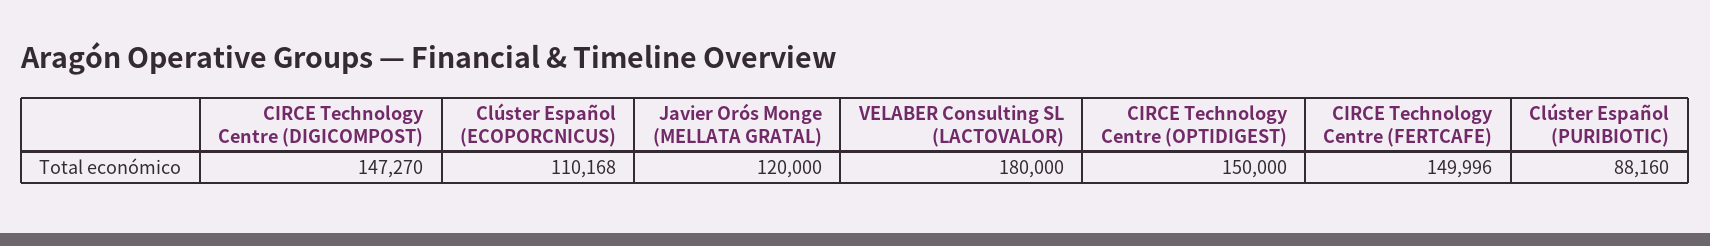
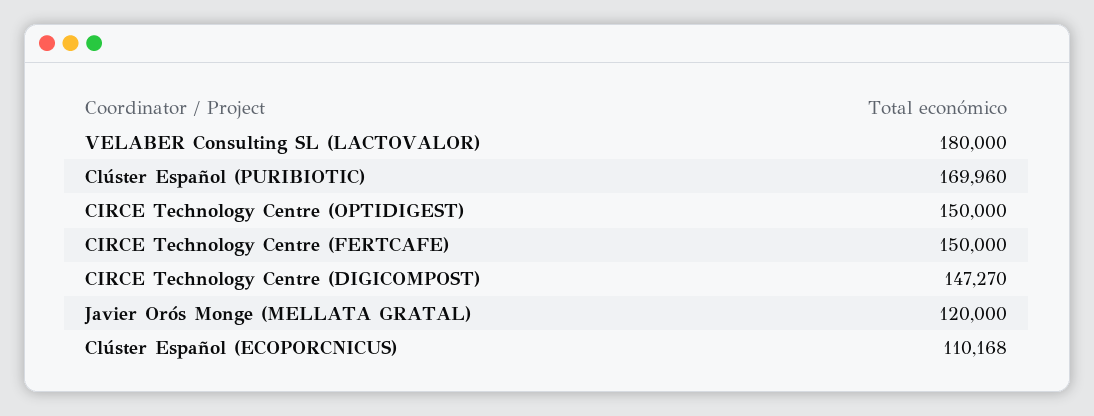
CIRCE Technology Centre (FERTCAFE): 149996 -> 150000
Clúster Español (PURIBIOTIC): 88160 -> 169960

